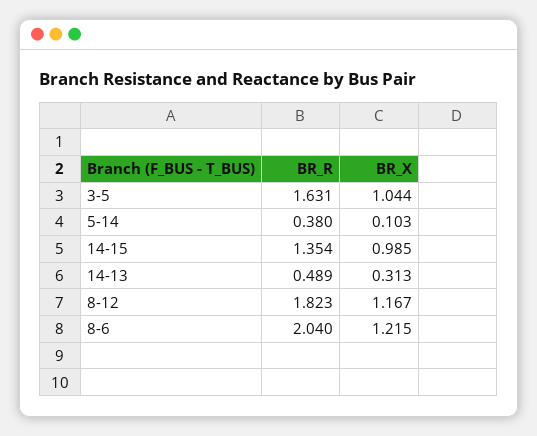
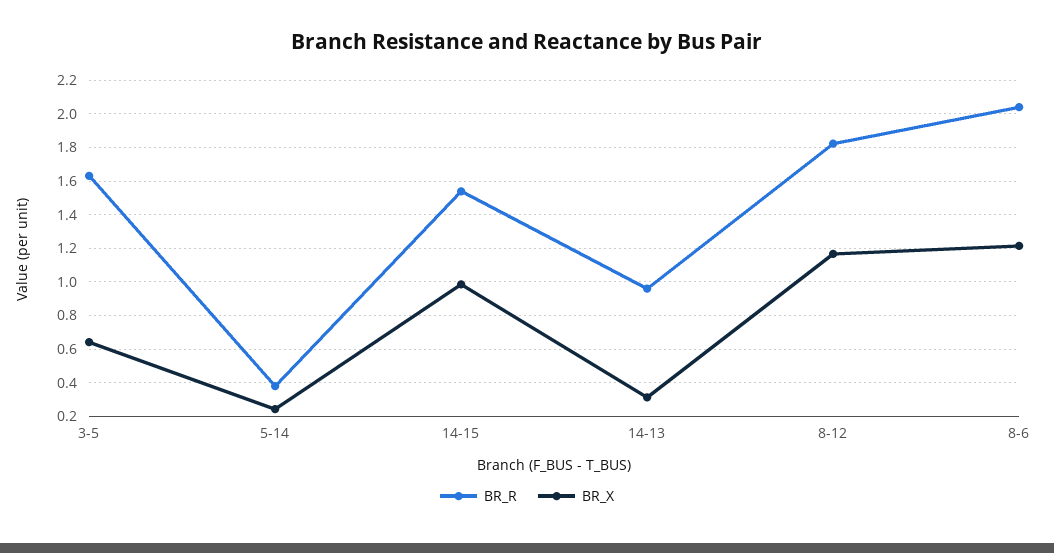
BR_X, 3-5: 1.044 -> 0.65
BR_X, 5-14: 0.103 -> 0.25
BR_R, 14-15: 1.354 -> 1.55
BR_R, 14-13: 0.489 -> 0.95

